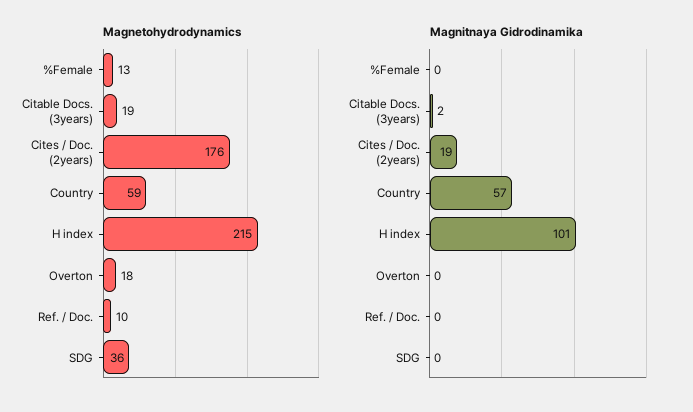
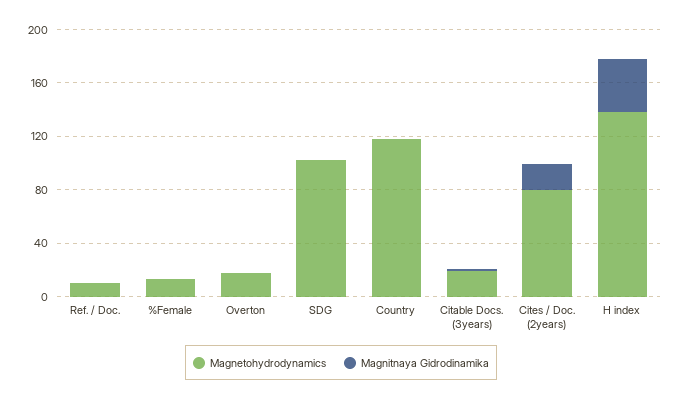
Magnetohydrodynamics, Cites / Doc. (2years): 176 -> 80
Magnetohydrodynamics, Country: 59 -> 120
Magnetohydrodynamics, H index: 215 -> 140
Magnetohydrodynamics, SDG: 36 -> 100
Magnitnaya Gidrodinamika, Country: 57 -> 0
Magnitnaya Gidrodinamika, H index: 101 -> 40

